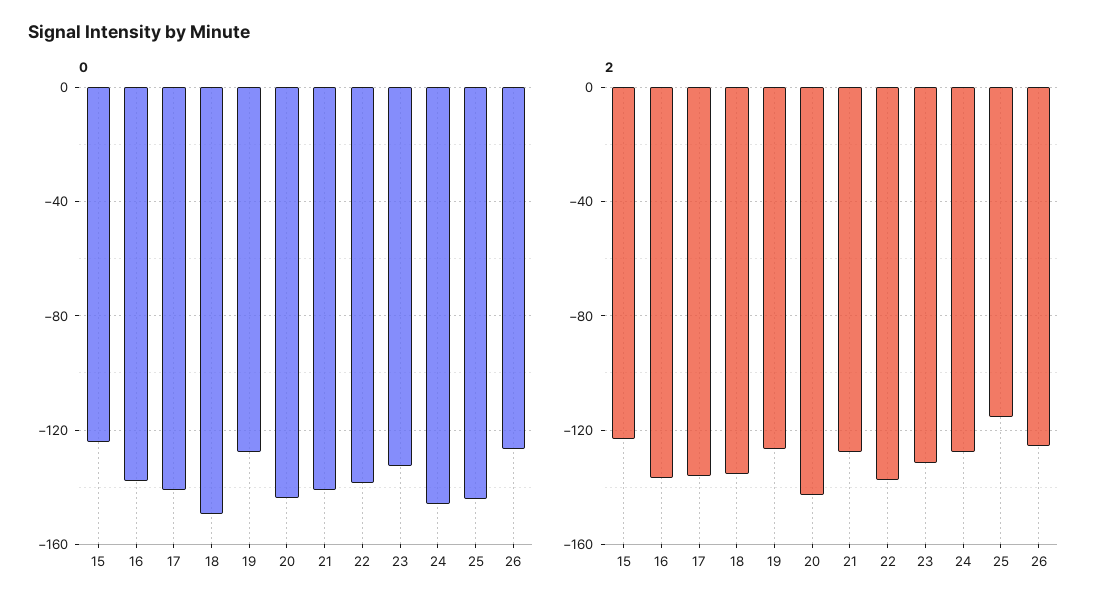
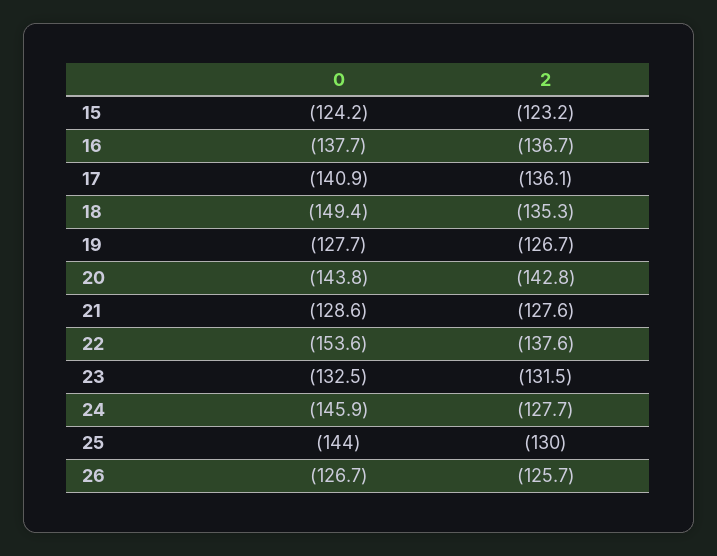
0, 21: -140 -> -128.6
0, 22: -140 -> -153.6
2, 25: -115 -> -130

